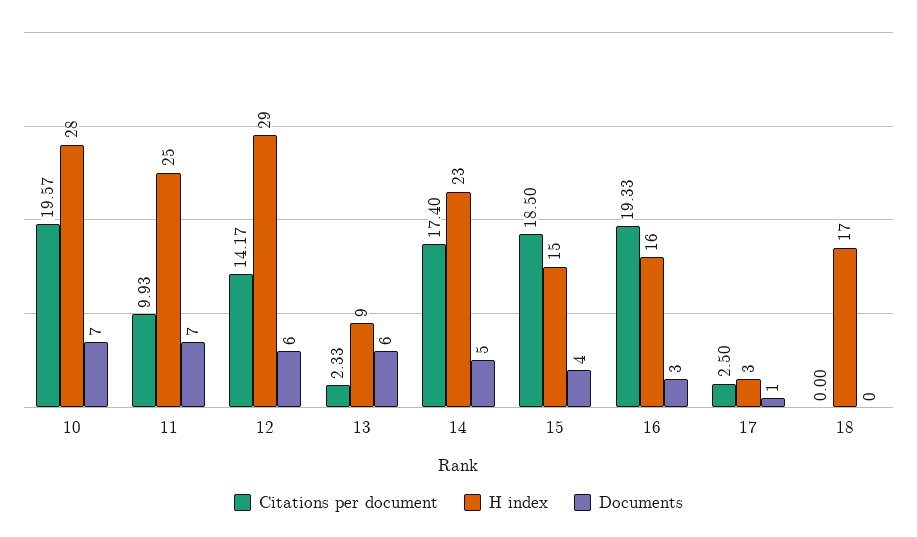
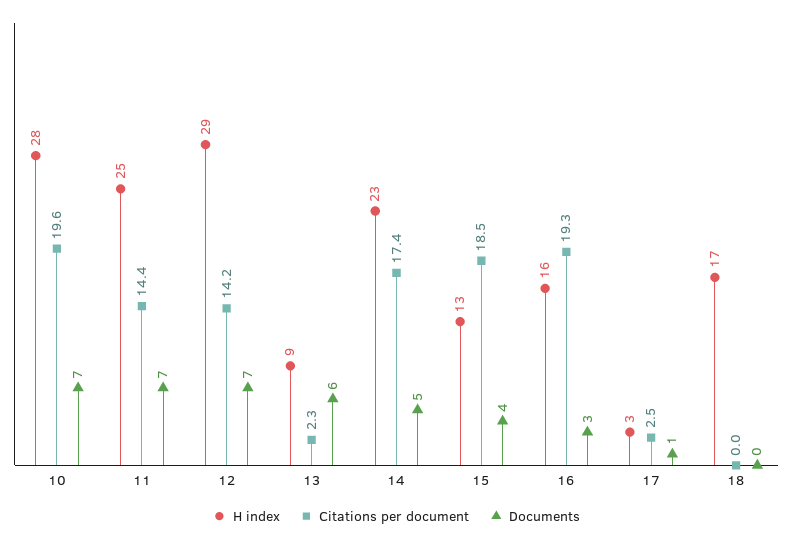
Citations per document, 11: 9.93 -> 14.4
Documents, 12: 6 -> 7
H index, 15: 15 -> 13

